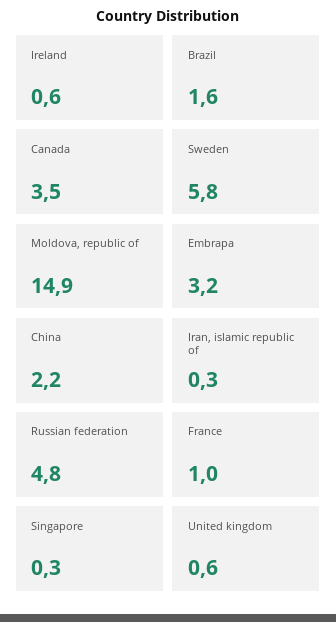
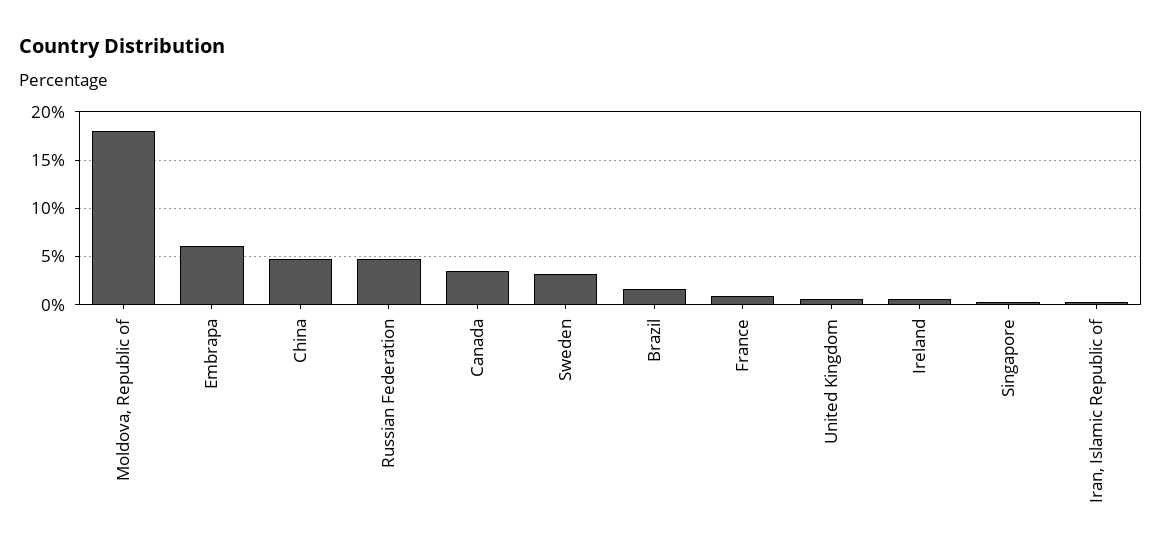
Sweden: 5.8 -> 3
Moldova, republic of: 14.9 -> 18
Embrapa: 3.2 -> 6
China: 2.2 -> 5

